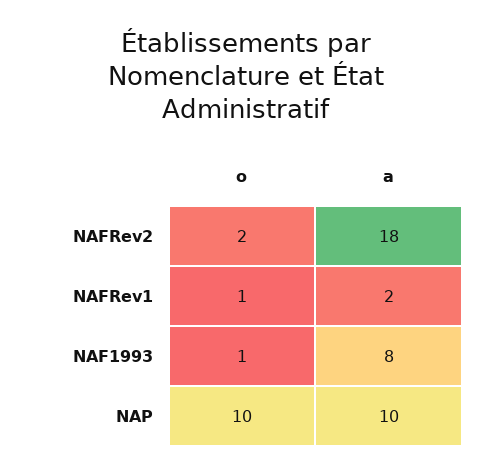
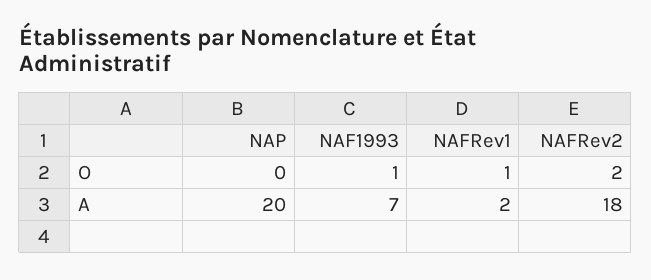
a, NAF1993: 8 -> 7
o, NAP: 10 -> 0
a, NAP: 10 -> 20

